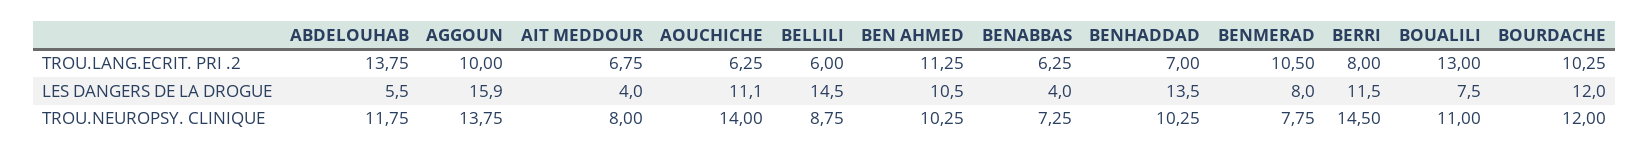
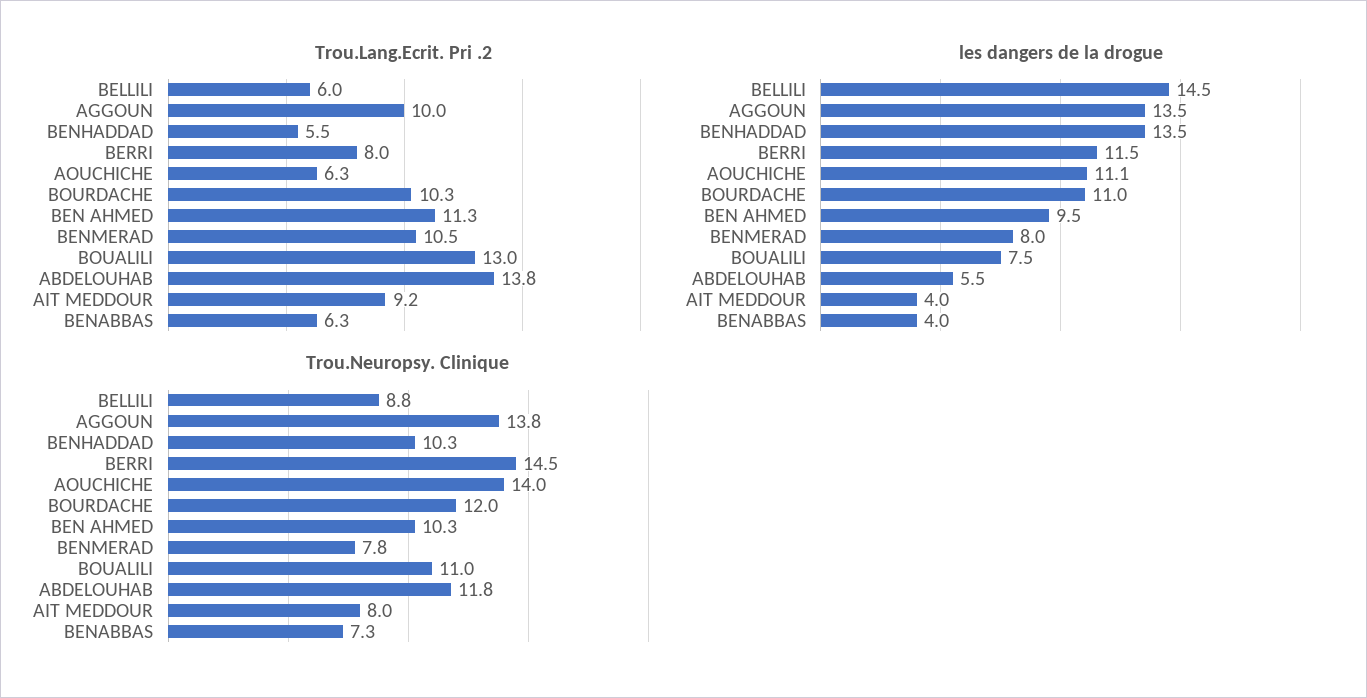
TROU.LANG.ECRIT. PRI .2, AIT MEDDOUR: 6.75 -> 9.2
TROU.LANG.ECRIT. PRI .2, BENHADDAD: 7 -> 5.5
LES DANGERS DE LA DROGUE, AGGOUN: 15.9 -> 13.5
LES DANGERS DE LA DROGUE, BEN AHMED: 10.5 -> 9.5
LES DANGERS DE LA DROGUE, BOURDACHE: 12 -> 11

